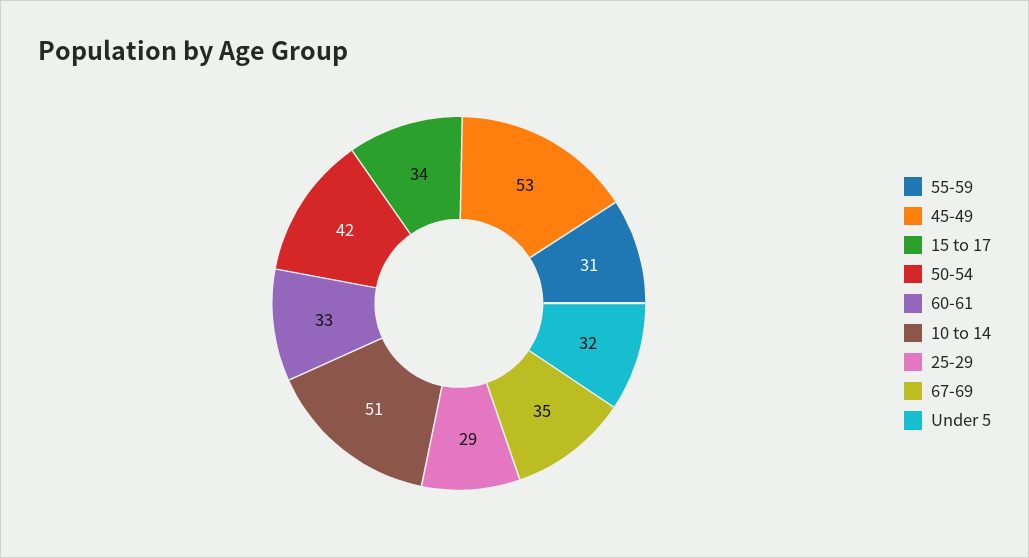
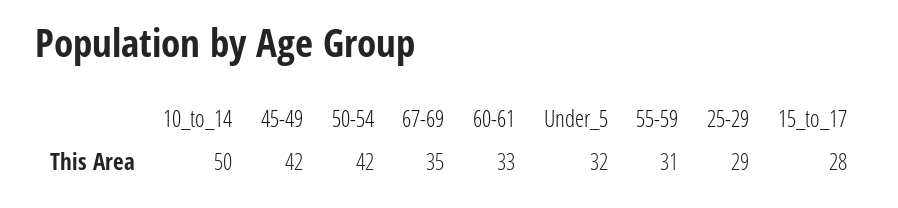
45-49: 53 -> 42
15 to 17: 34 -> 28
10 to 14: 51 -> 50

